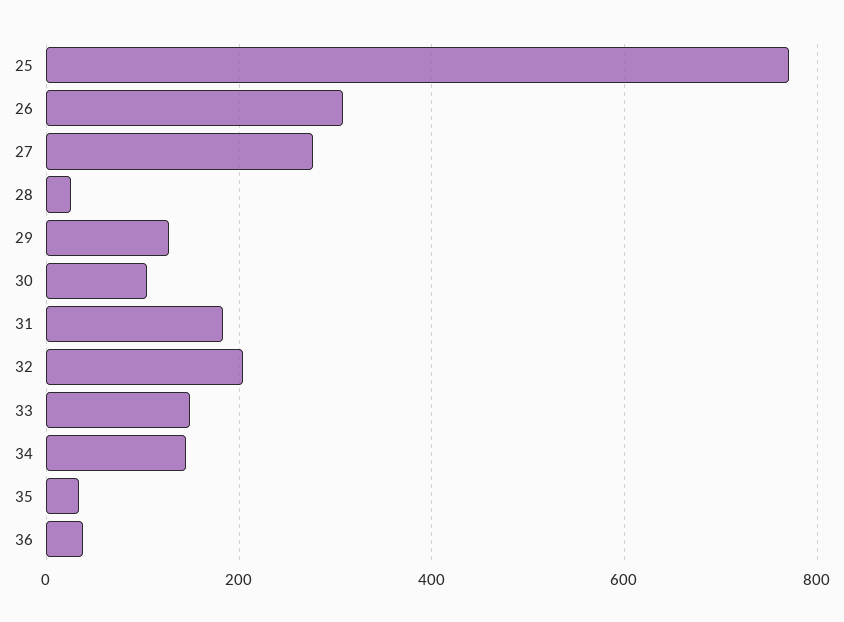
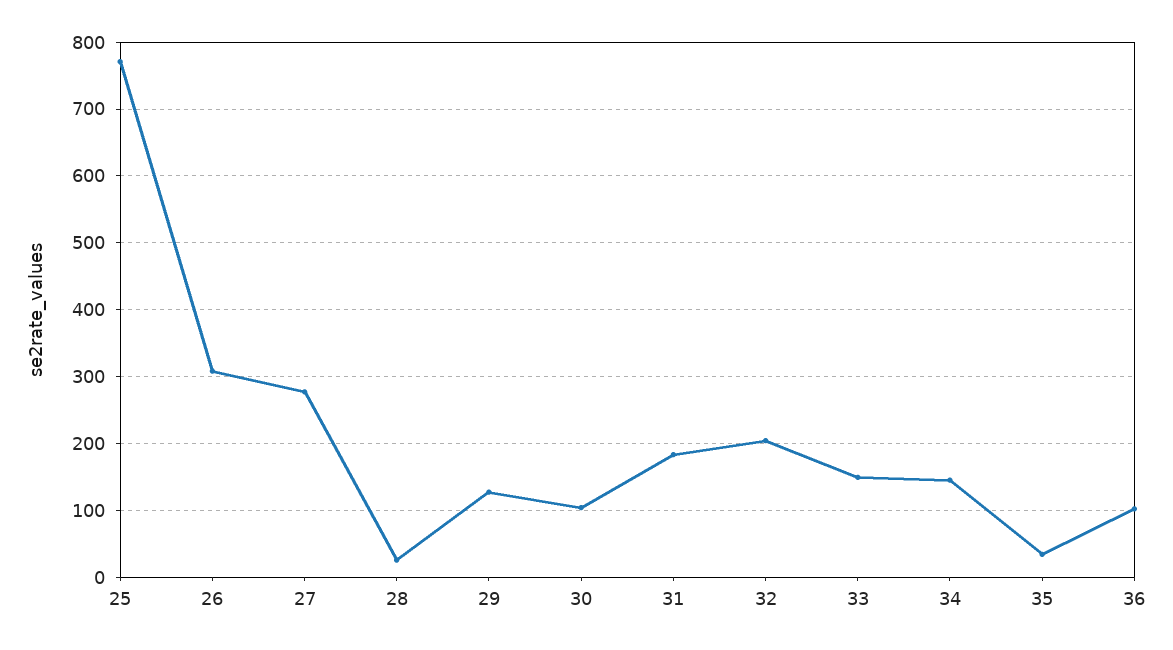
36: 40 -> 100

